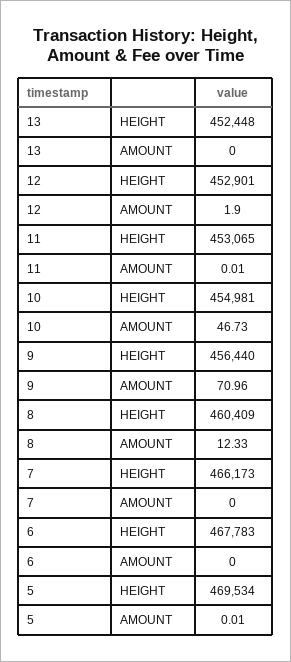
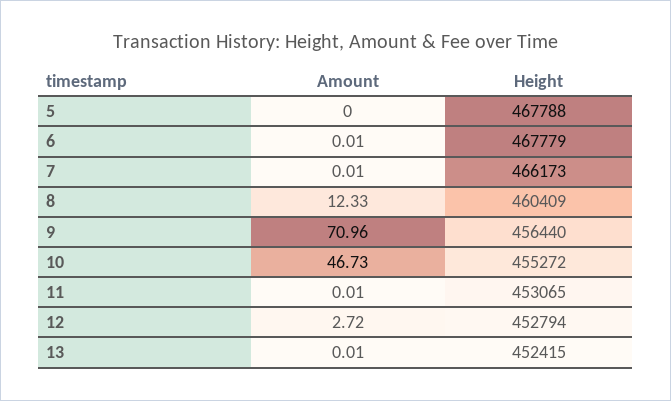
13, HEIGHT: 452448 -> 452415
13, AMOUNT: 0 -> 0.01
12, HEIGHT: 452901 -> 452794
12, AMOUNT: 1.9 -> 2.72
10, HEIGHT: 454981 -> 455272
7, AMOUNT: 0 -> 0.01
6, HEIGHT: 467783 -> 467779
6, AMOUNT: 0 -> 0.01
5, HEIGHT: 469534 -> 467788
5, AMOUNT: 0.01 -> 0

